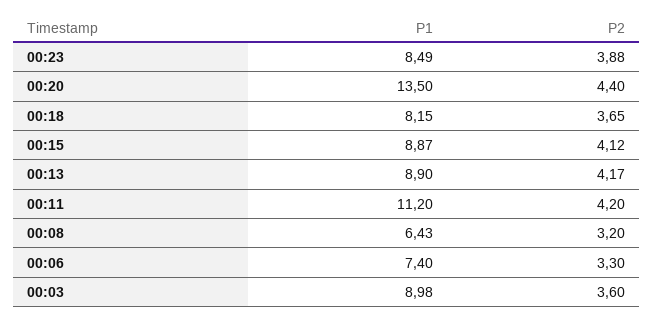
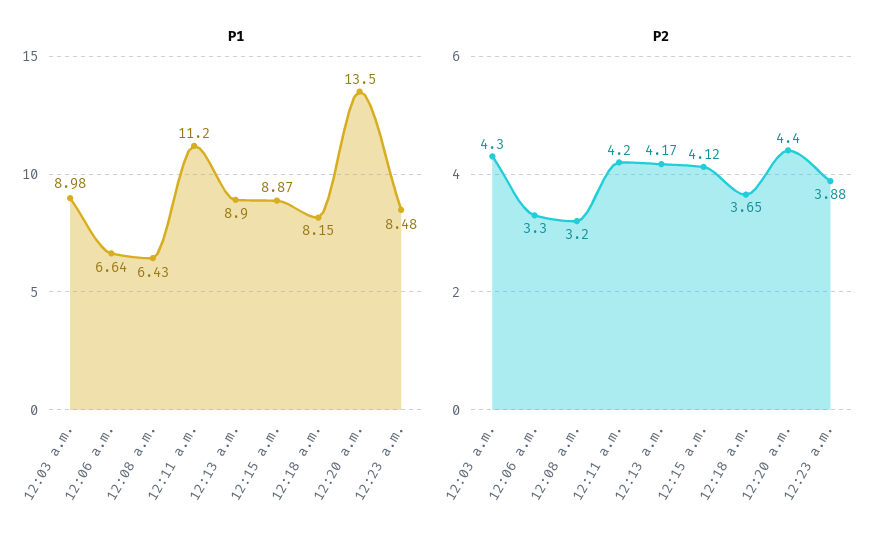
P1, 00:23: 8.49 -> 8.48
P1, 00:06: 7.4 -> 6.64
P2, 00:03: 3.6 -> 4.3

